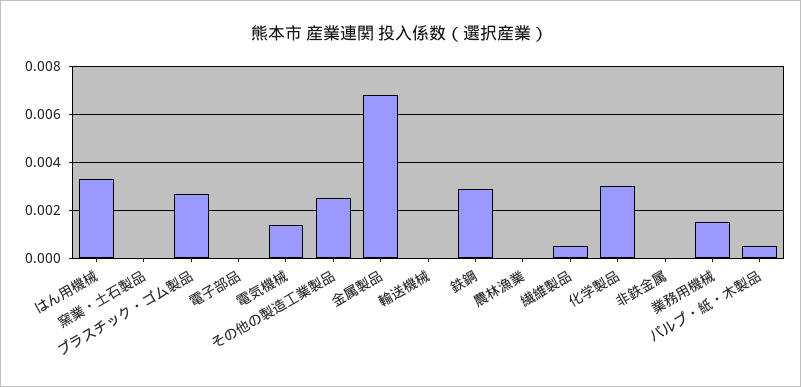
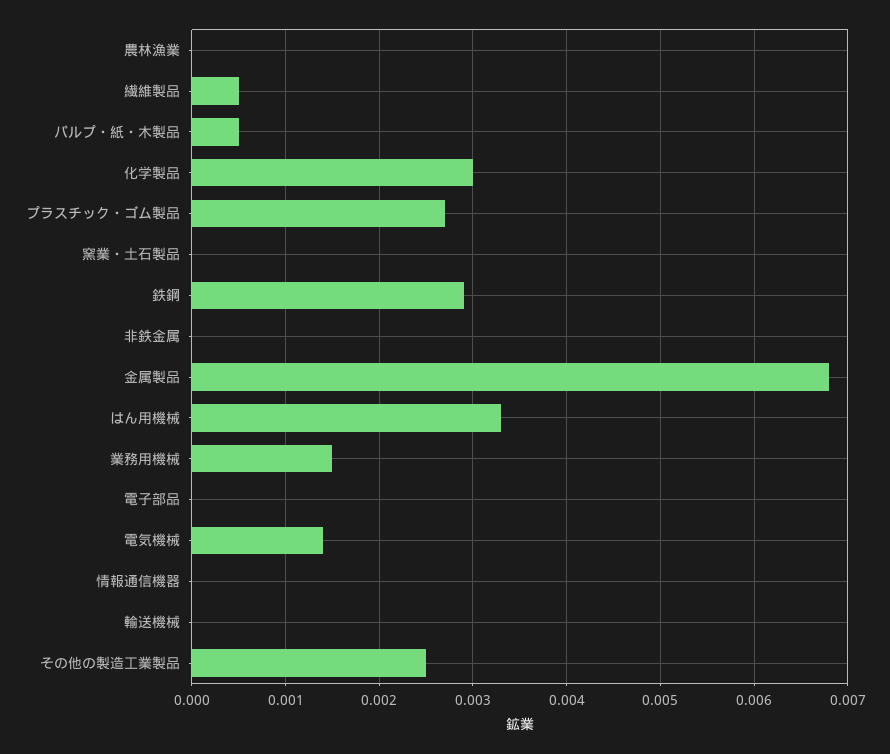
情報通信機器: none -> 0

